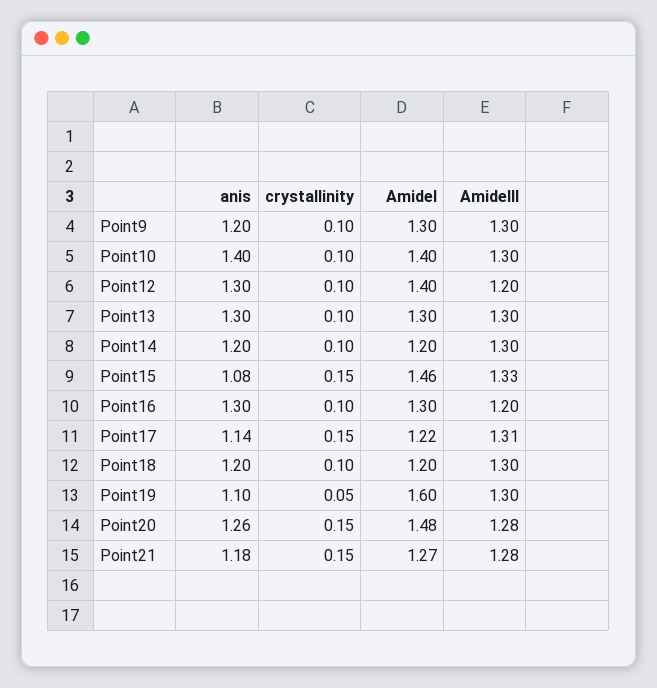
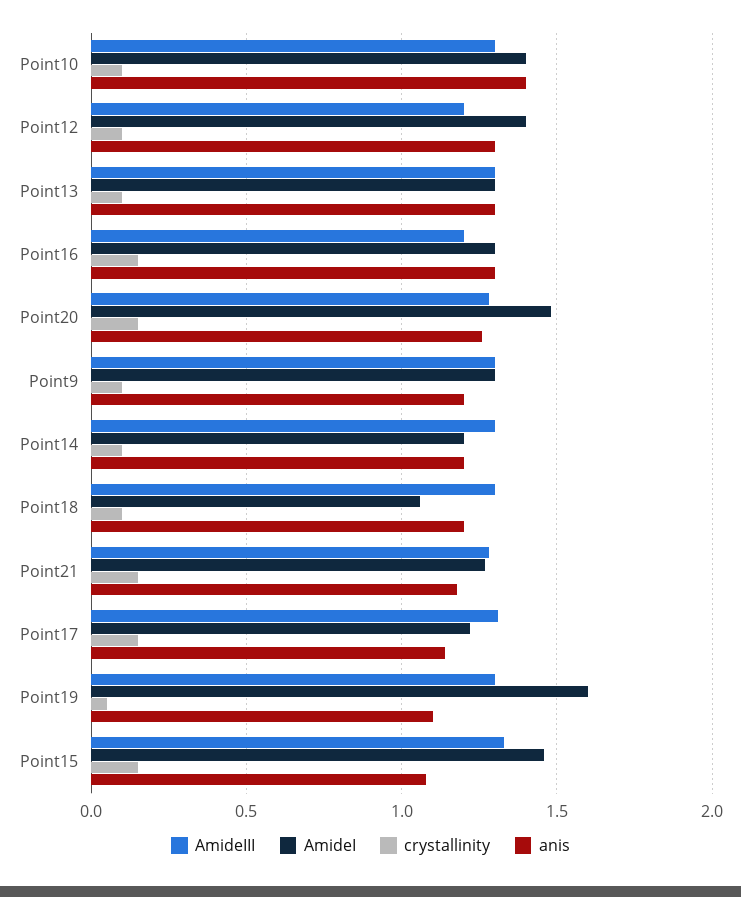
crystallinity, Point16: 0.1 -> 0.15
AmideI, Point18: 1.2 -> 1.05

